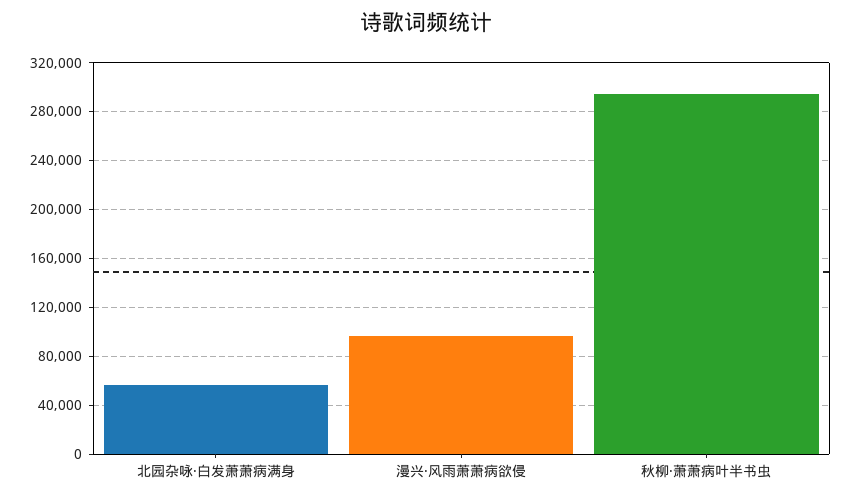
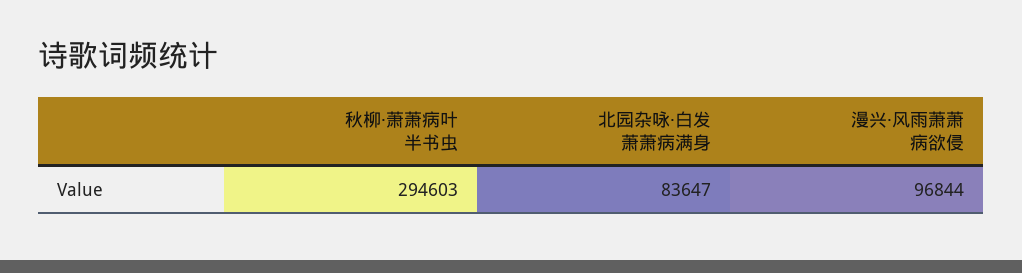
北园杂咏·白发萧萧病满身: 55000 -> 83647

